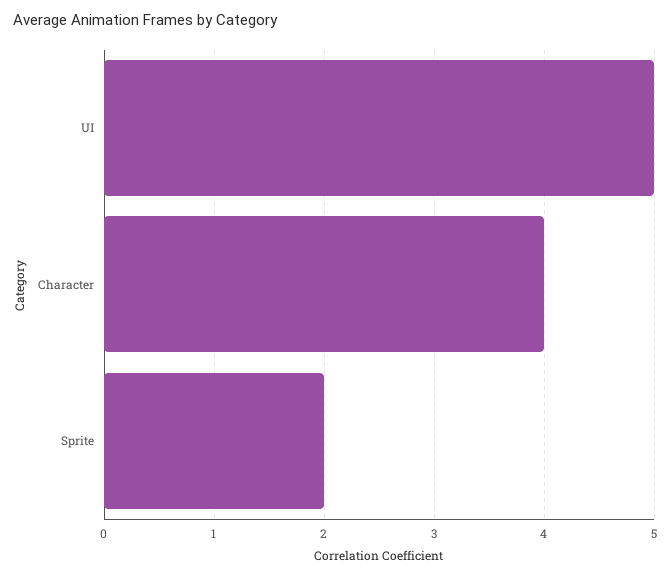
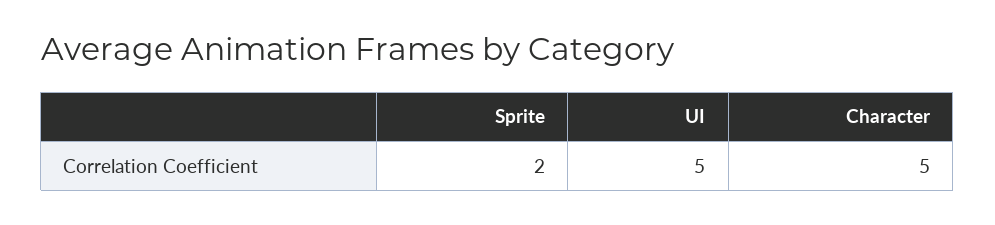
Character: 4 -> 5

